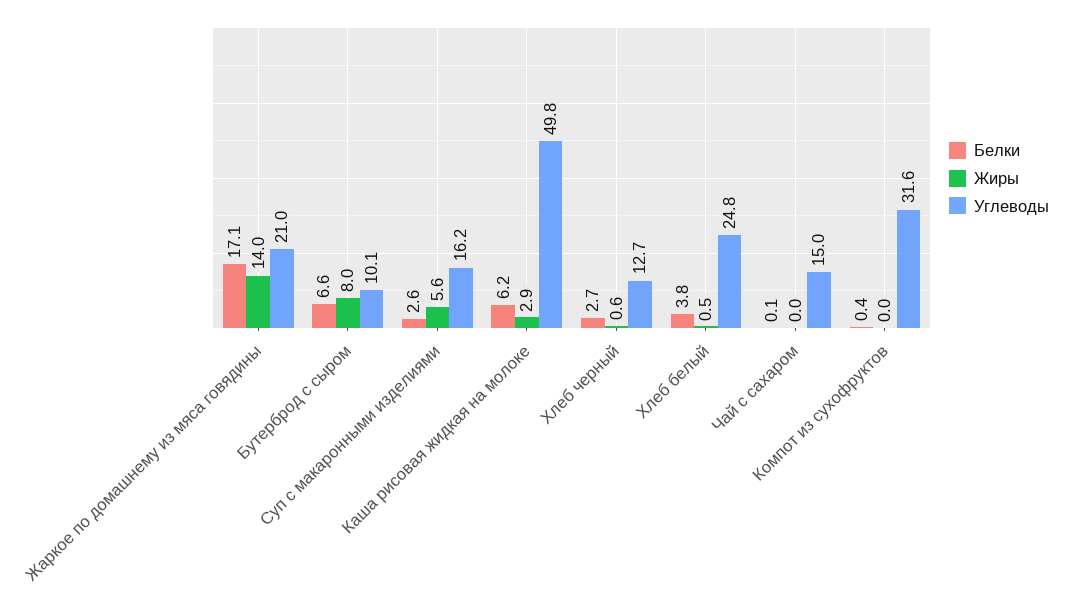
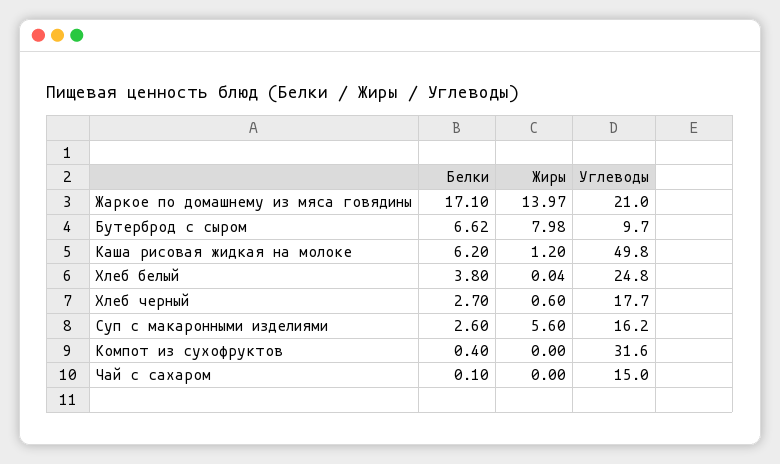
Углеводы, Бутерброд с сыром: 10.1 -> 9.7
Жиры, Каша рисовая жидкая на молоке: 2.9 -> 1.2
Углеводы, Хлеб черный: 12.7 -> 17.7
Жиры, Хлеб белый: 0.5 -> 0.04

